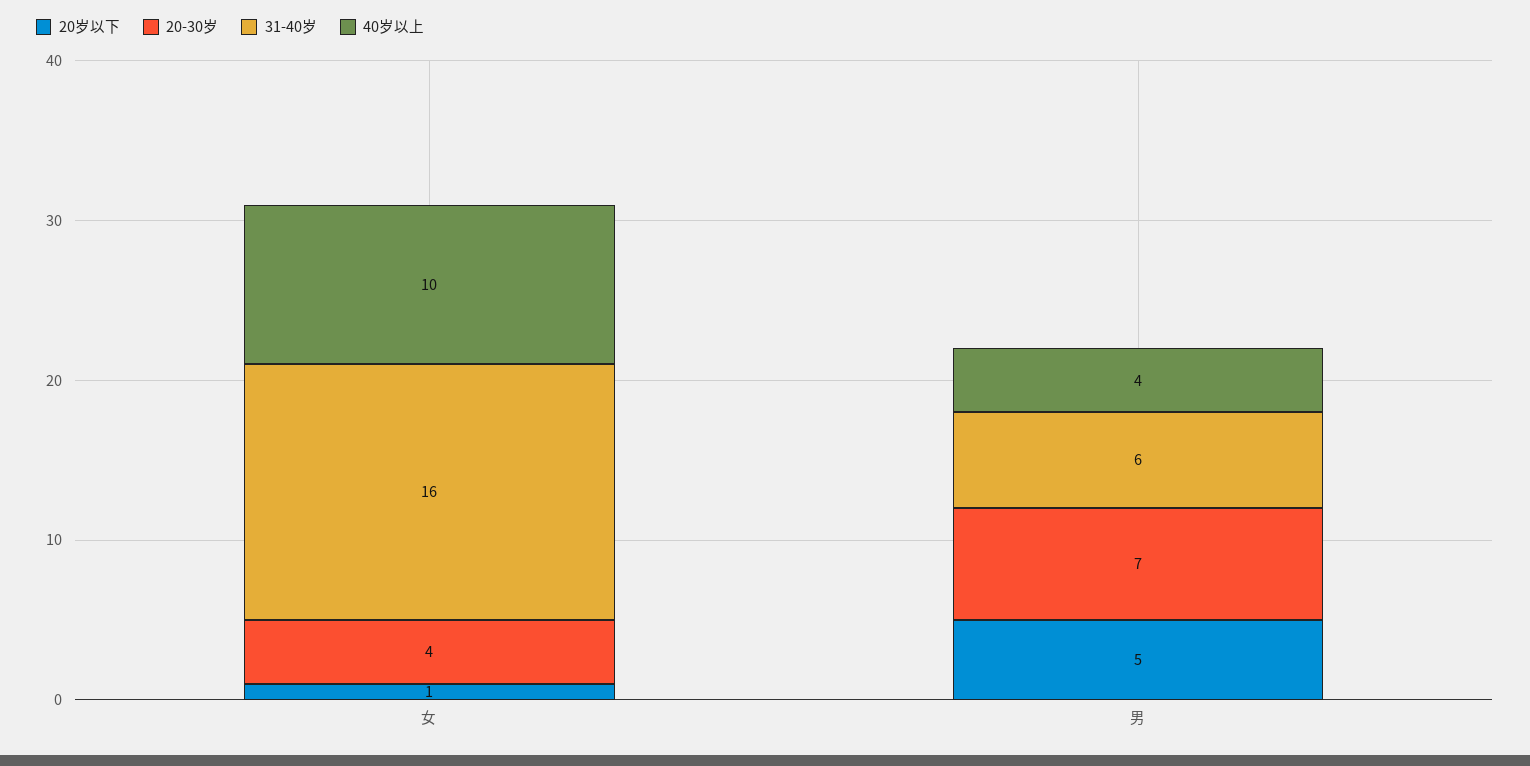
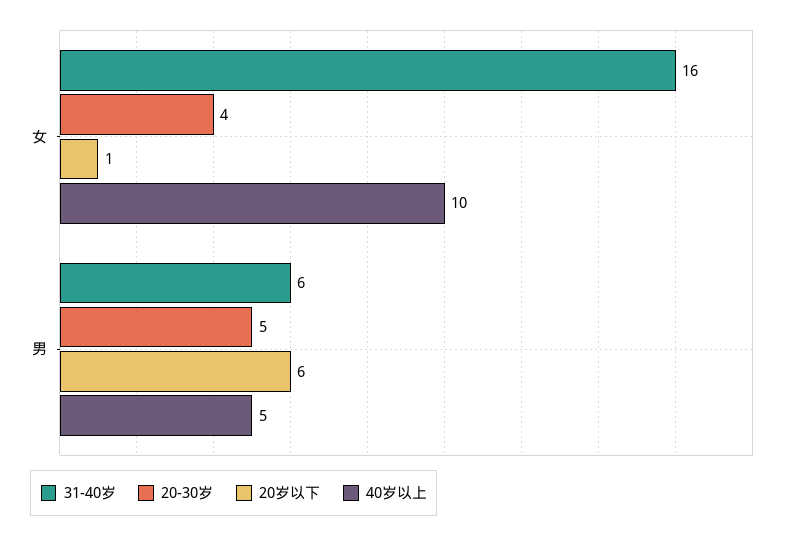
20岁以下, 男: 5 -> 6
20-30岁, 男: 7 -> 5
40岁以上, 男: 4 -> 5

